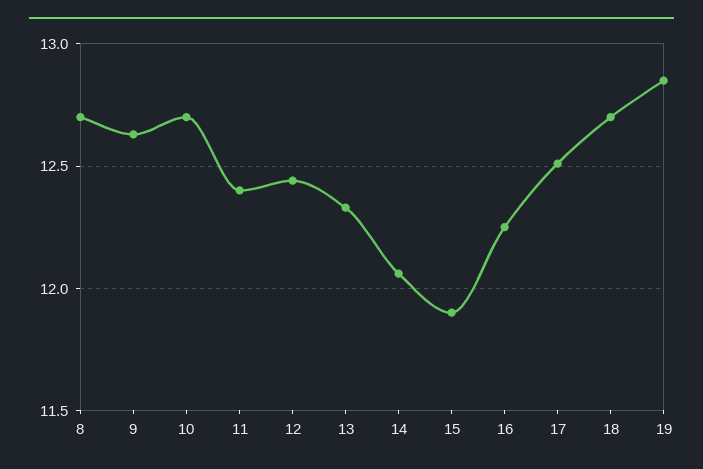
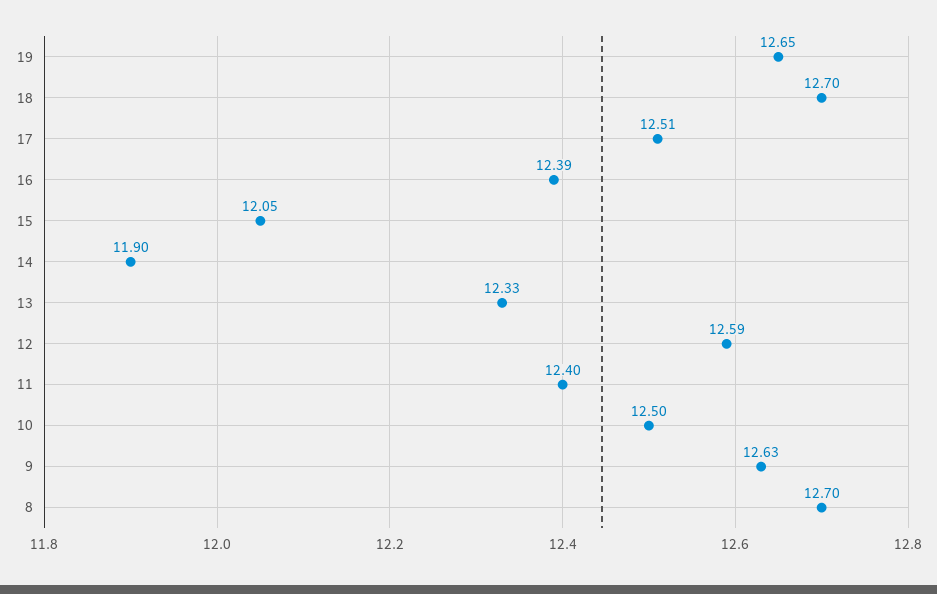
10: 12.7 -> 12.5
12: 12.45 -> 12.59
14: 12.05 -> 11.9
15: 11.9 -> 12.05
16: 12.25 -> 12.39
19: 12.85 -> 12.65

